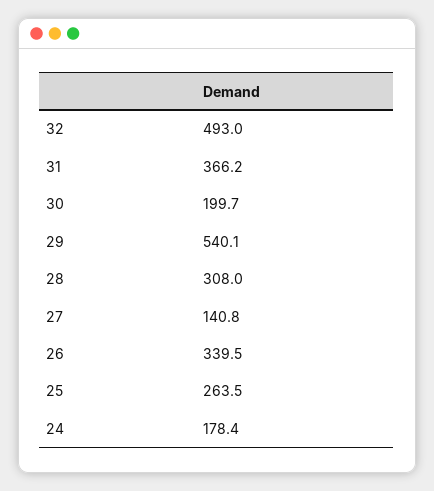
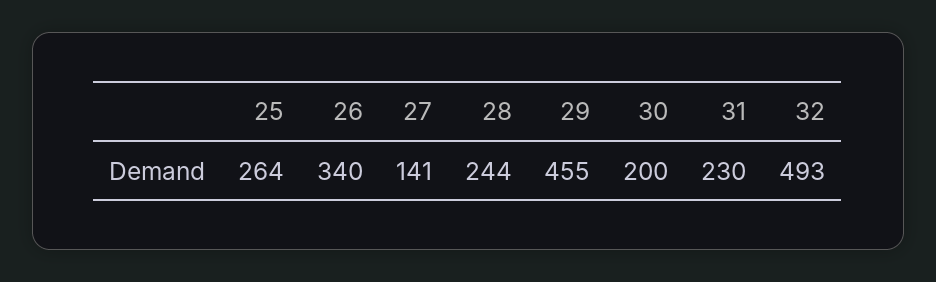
31: 366.2 -> 230
29: 540.1 -> 455
28: 308 -> 244
24: 178.4 -> none

